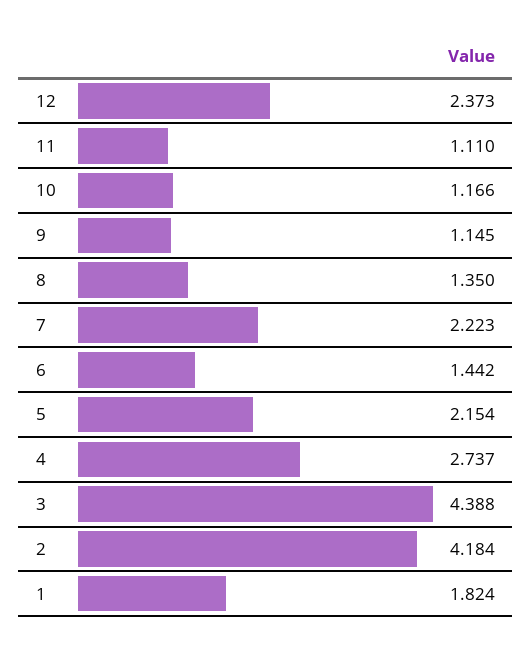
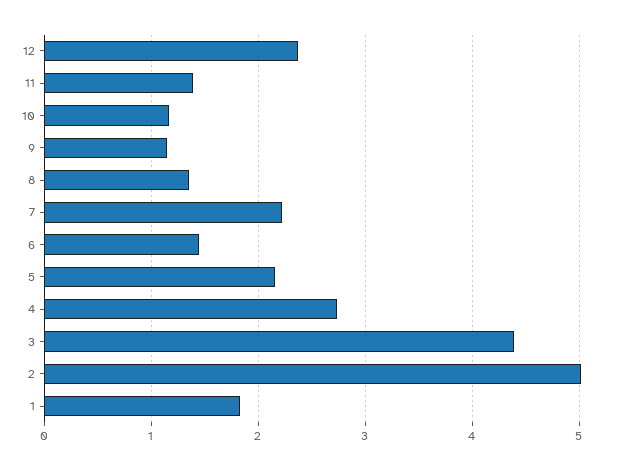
11: 1.11 -> 1.4
2: 4.184 -> 5

